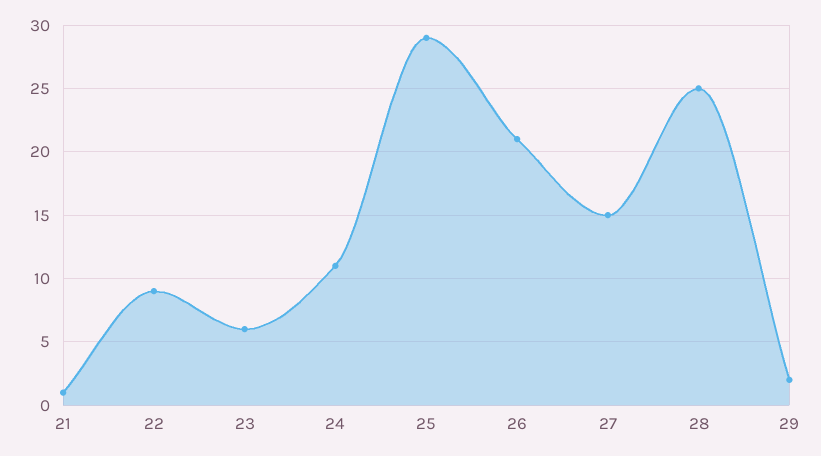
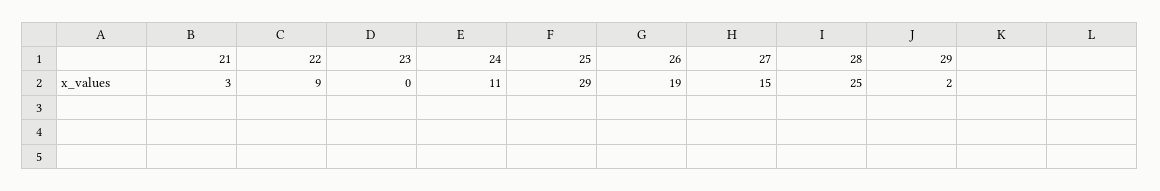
21: 1 -> 3
23: 6 -> 0
26: 21 -> 19

